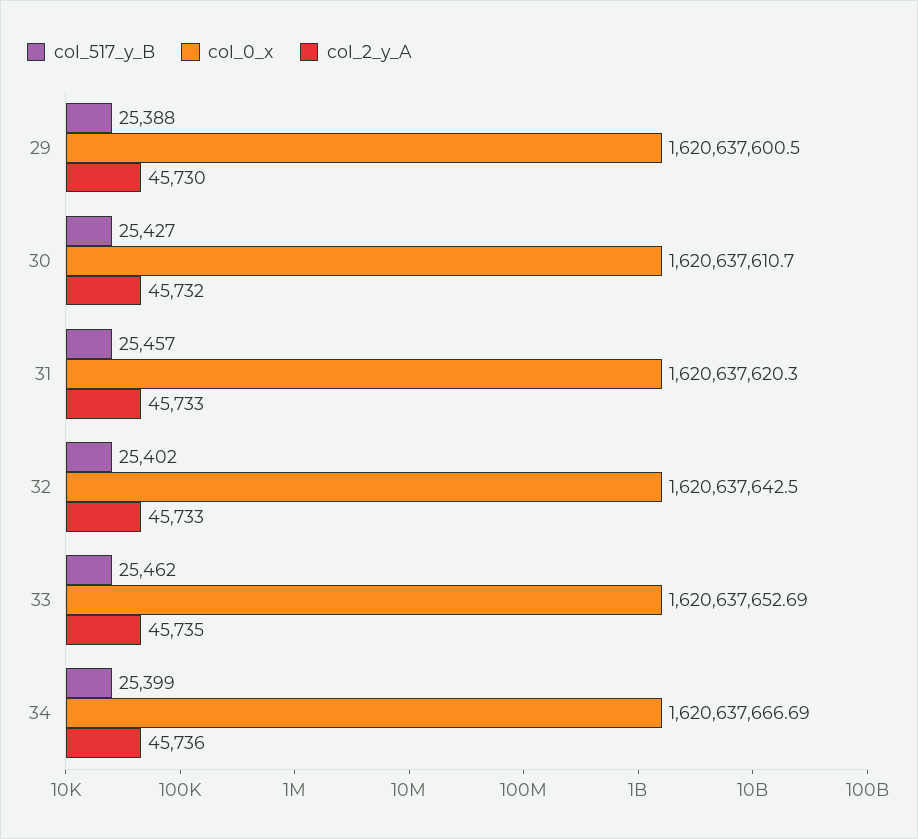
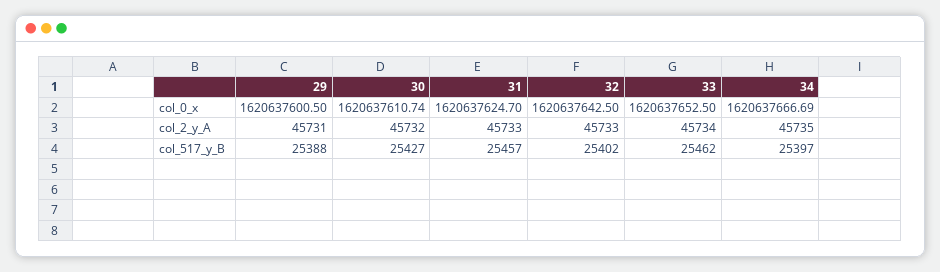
col_2_y_A, 29: 45730 -> 45731
col_0_x, 30: 1620637610.7 -> 1620637610.74
col_0_x, 31: 1620637620.3 -> 1620637624.7
col_0_x, 33: 1620637652.69 -> 1620637652.5
col_2_y_A, 33: 45735 -> 45734
col_517_y_B, 34: 25399 -> 25397
col_2_y_A, 34: 45736 -> 45735

